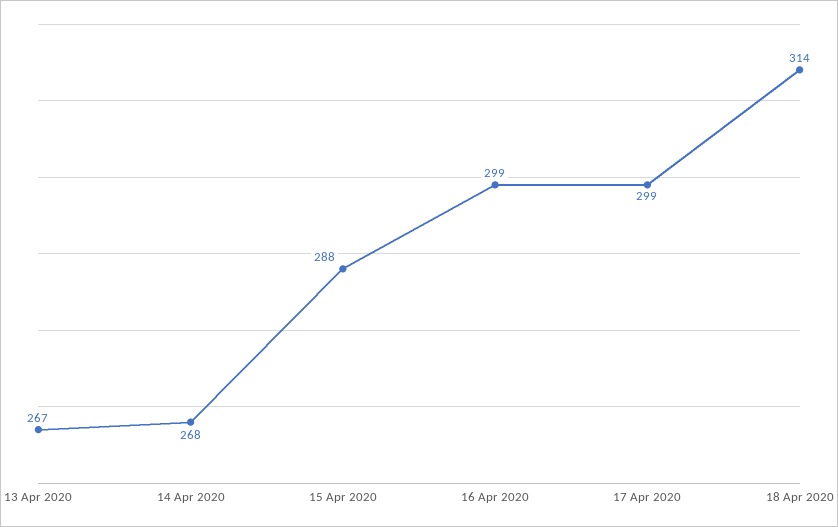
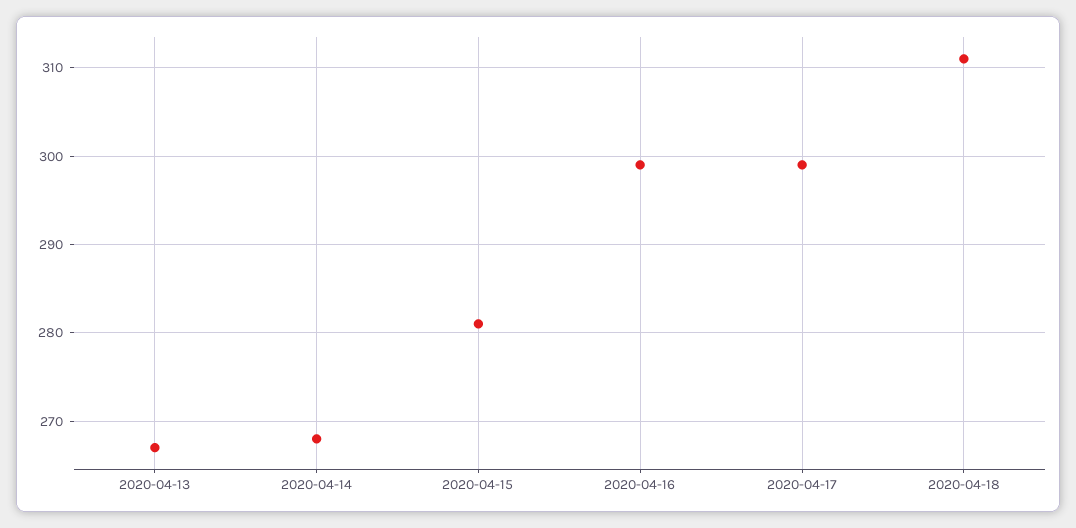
15 Apr 2020: 288 -> 281
18 Apr 2020: 314 -> 311

